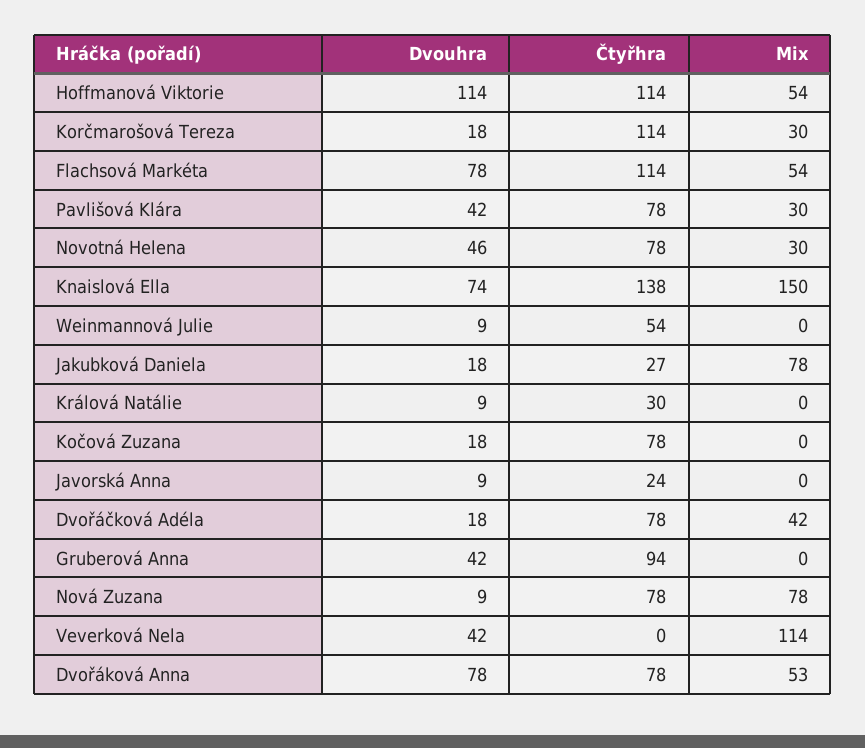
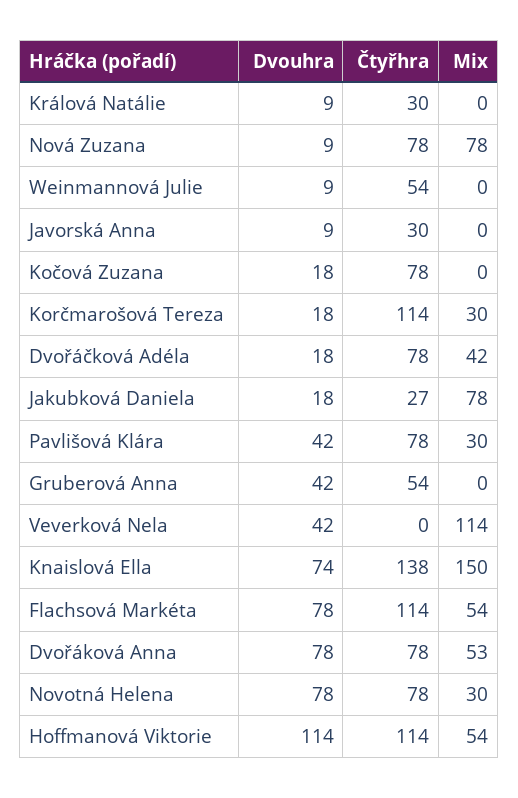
Dvouhra, Novotná Helena: 46 -> 78
Čtyřhra, Javorská Anna: 24 -> 30
Čtyřhra, Gruberová Anna: 94 -> 54

